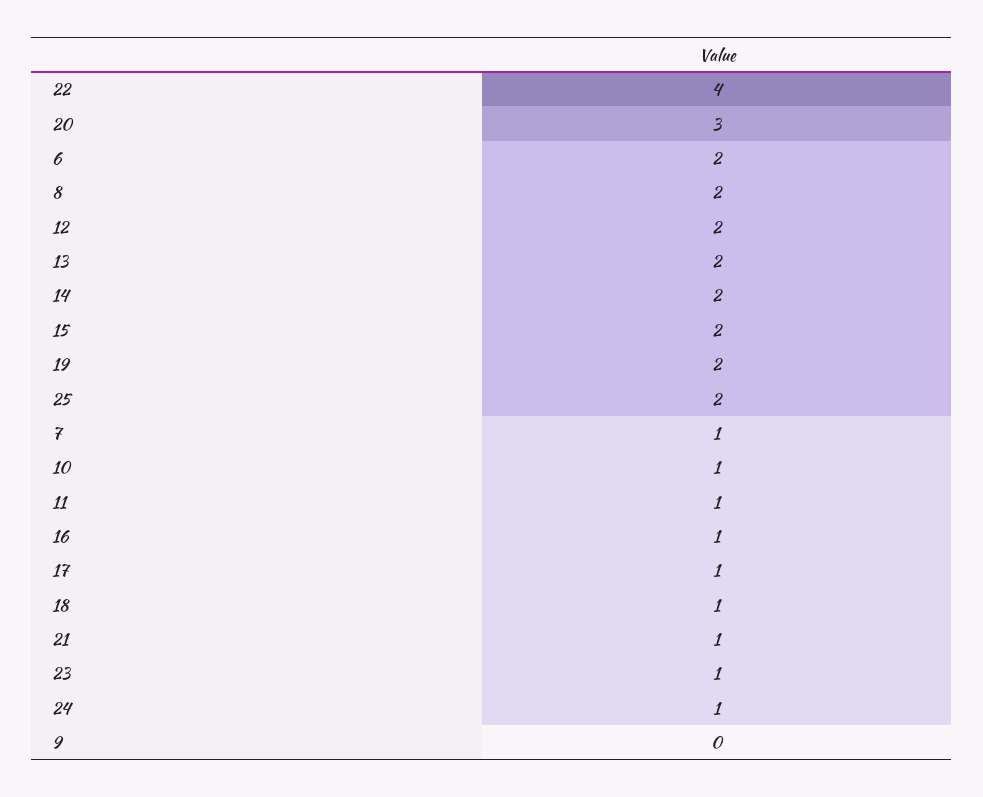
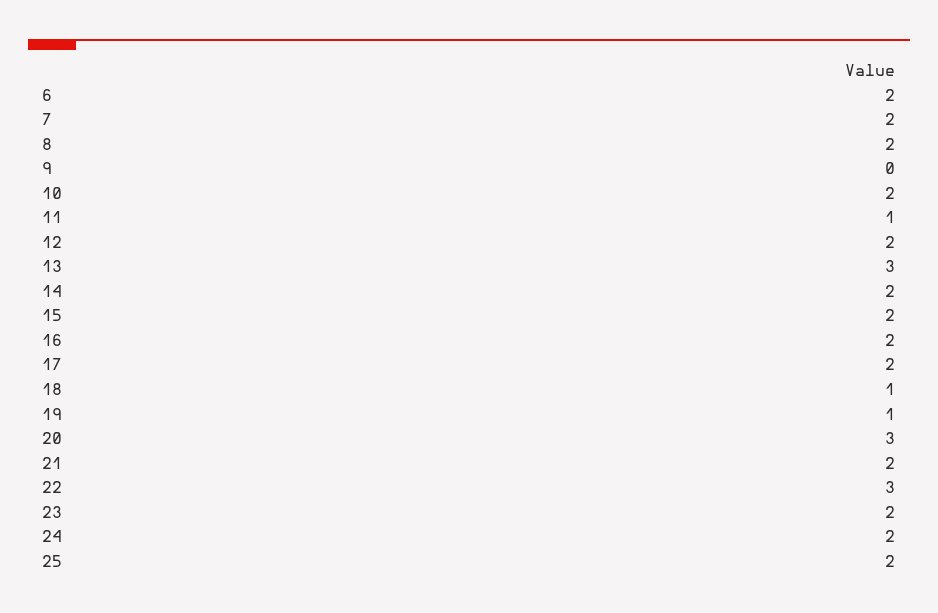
22: 4 -> 3
13: 2 -> 3
19: 2 -> 1
7: 1 -> 2
10: 1 -> 2
16: 1 -> 2
17: 1 -> 2
21: 1 -> 2
23: 1 -> 2
24: 1 -> 2

